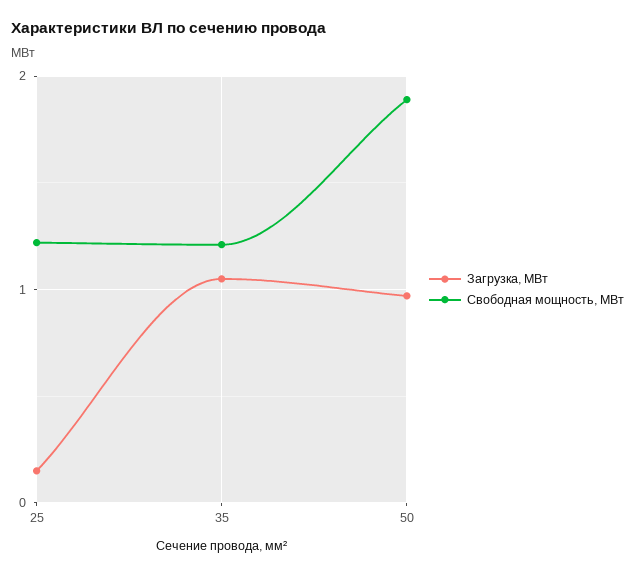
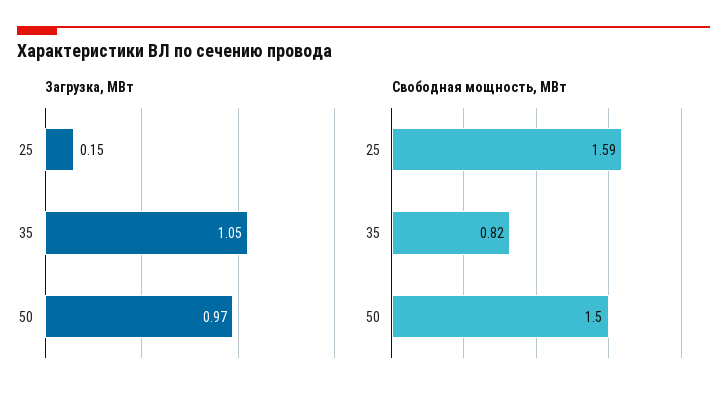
Свободная мощность, МВт, 25: 1.2 -> 1.59
Свободная мощность, МВт, 35: 1.2 -> 0.82
Свободная мощность, МВт, 50: 1.9 -> 1.5

